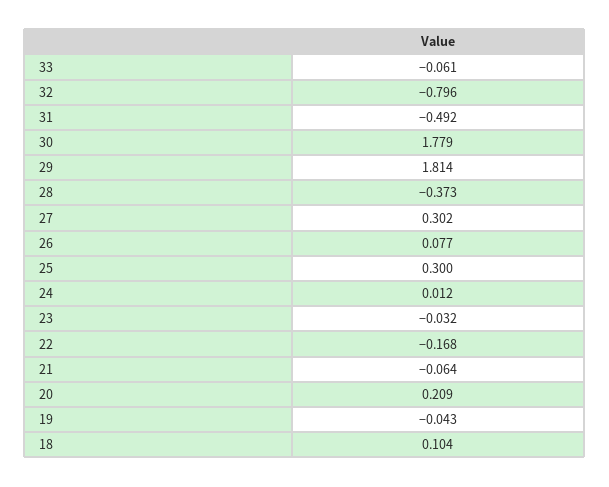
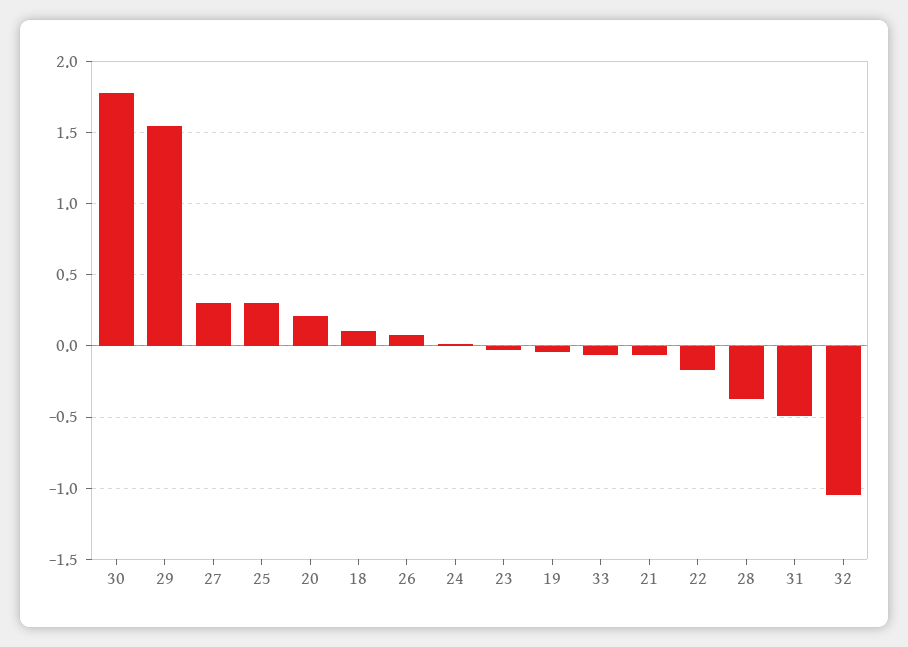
32: -0.796 -> -1.05
29: 1.814 -> 1.55

